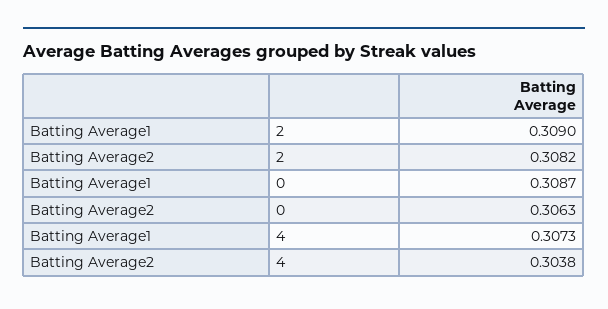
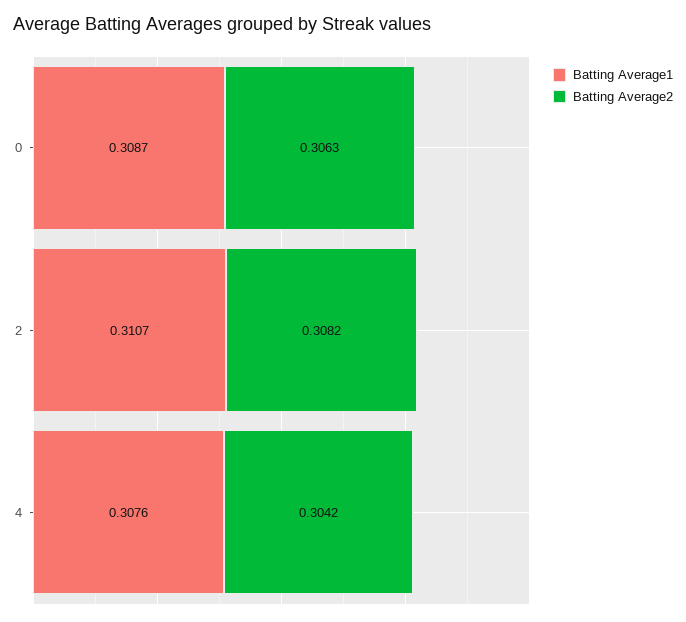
Batting Average1, 2: 0.309 -> 0.3107
Batting Average1, 4: 0.3073 -> 0.3076
Batting Average2, 4: 0.3038 -> 0.3042

